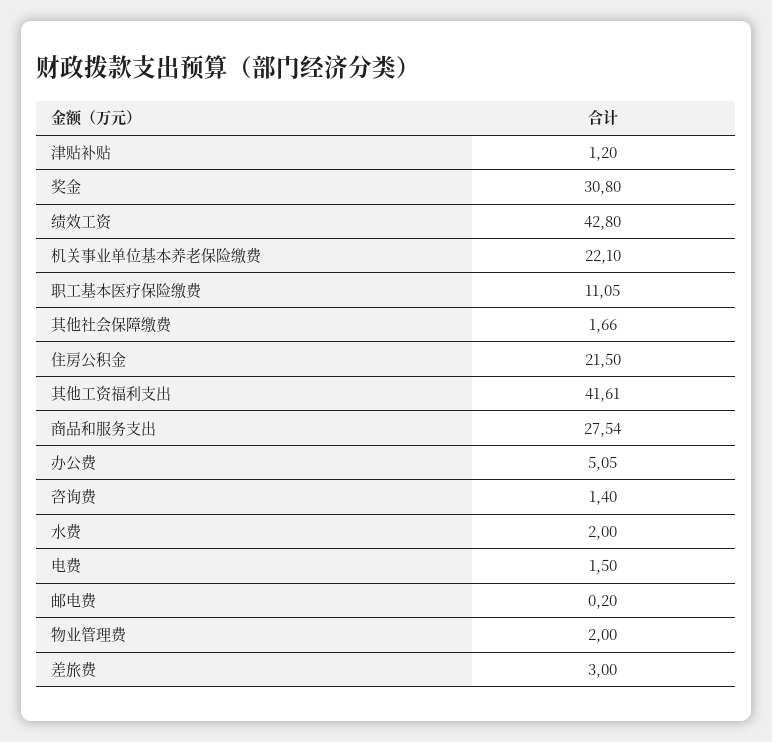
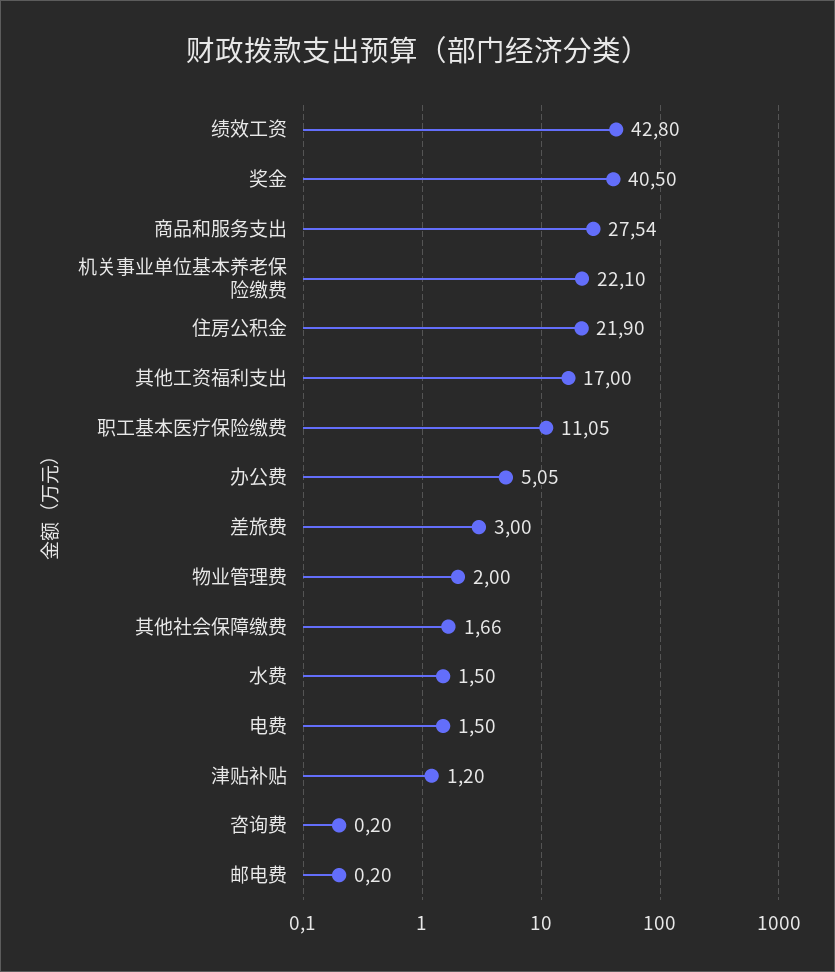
奖金: 30.8 -> 40.5
住房公积金: 21.5 -> 21.9
其他工资福利支出: 41.61 -> 17
咨询费: 1.4 -> 0.2
水费: 2 -> 1.5

